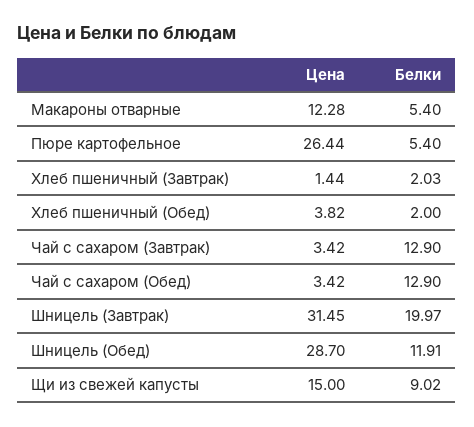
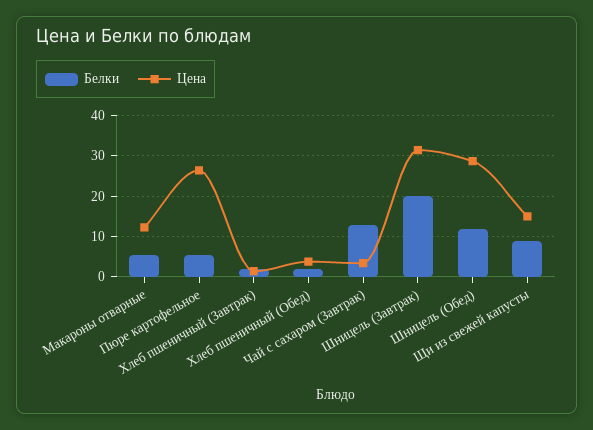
Цена, Чай с сахаром (Обед): 3.42 -> none
Белки, Чай с сахаром (Обед): 12.9 -> none

